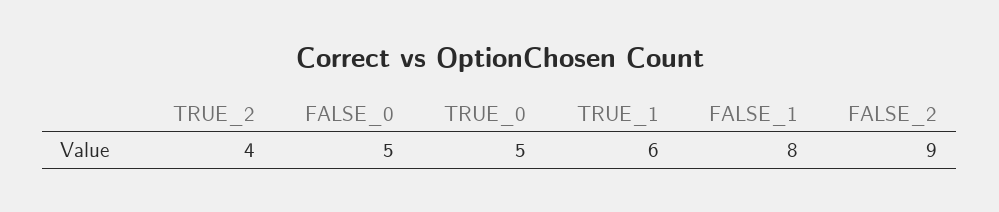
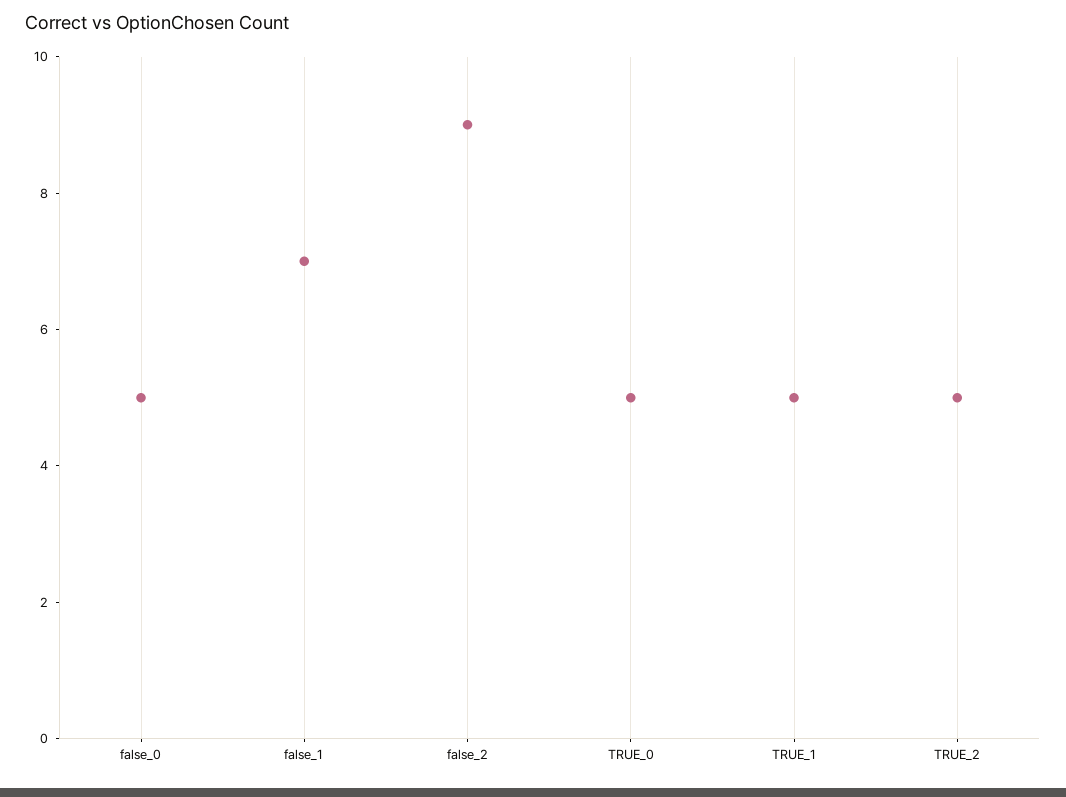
TRUE_2: 4 -> 5
TRUE_1: 6 -> 5
FALSE_1: 8 -> 7

